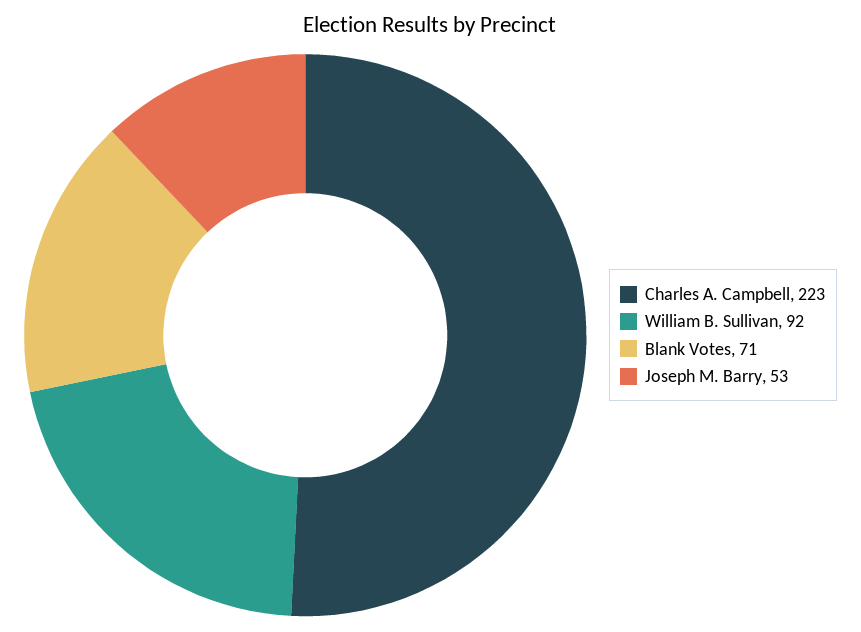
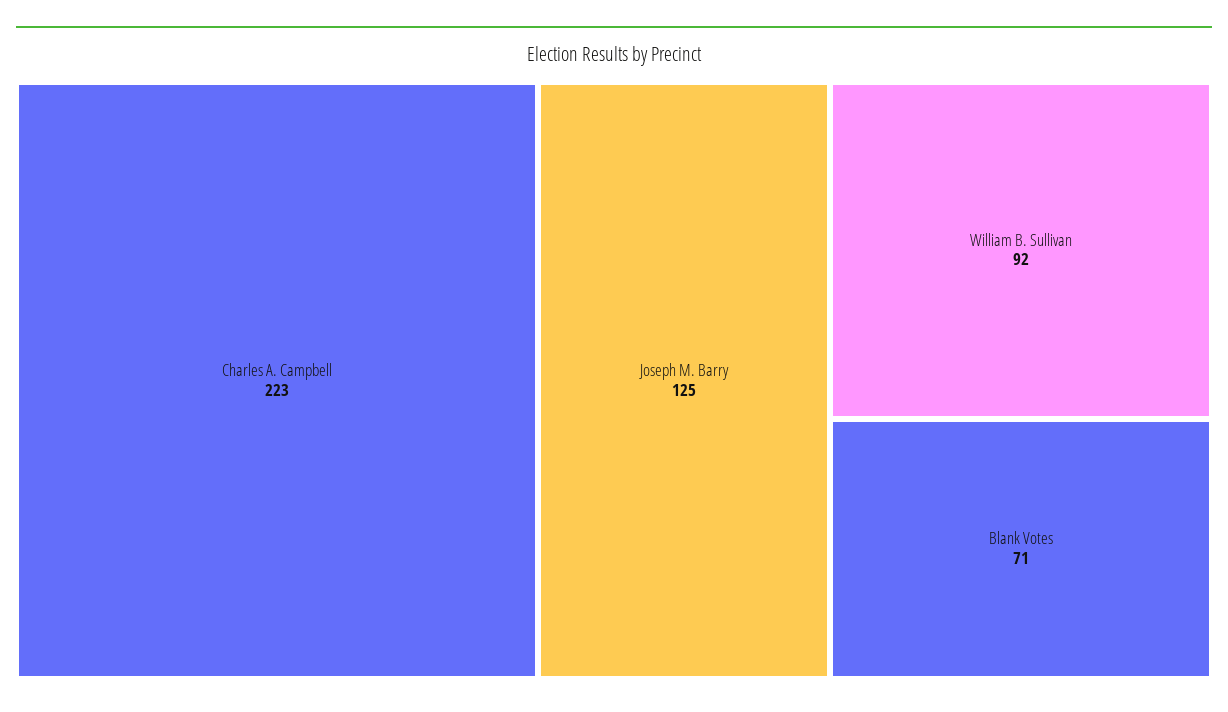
Joseph M. Barry: 53 -> 125

